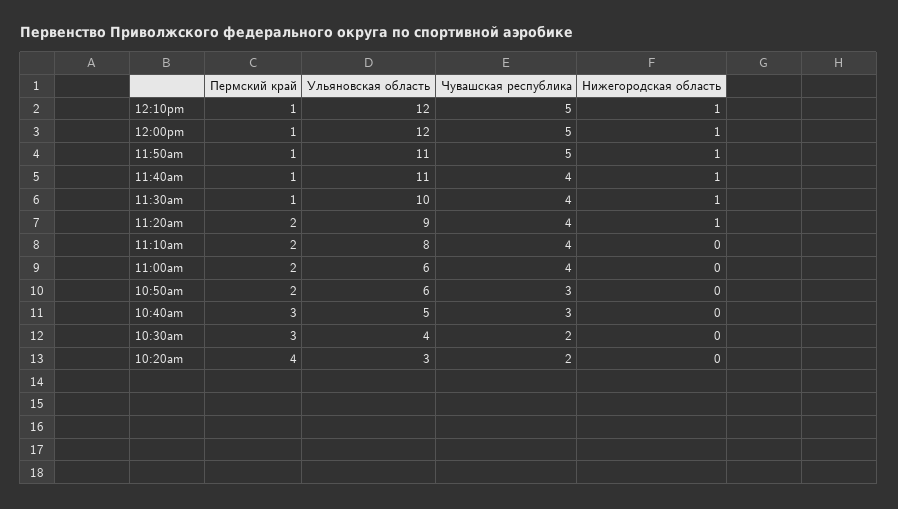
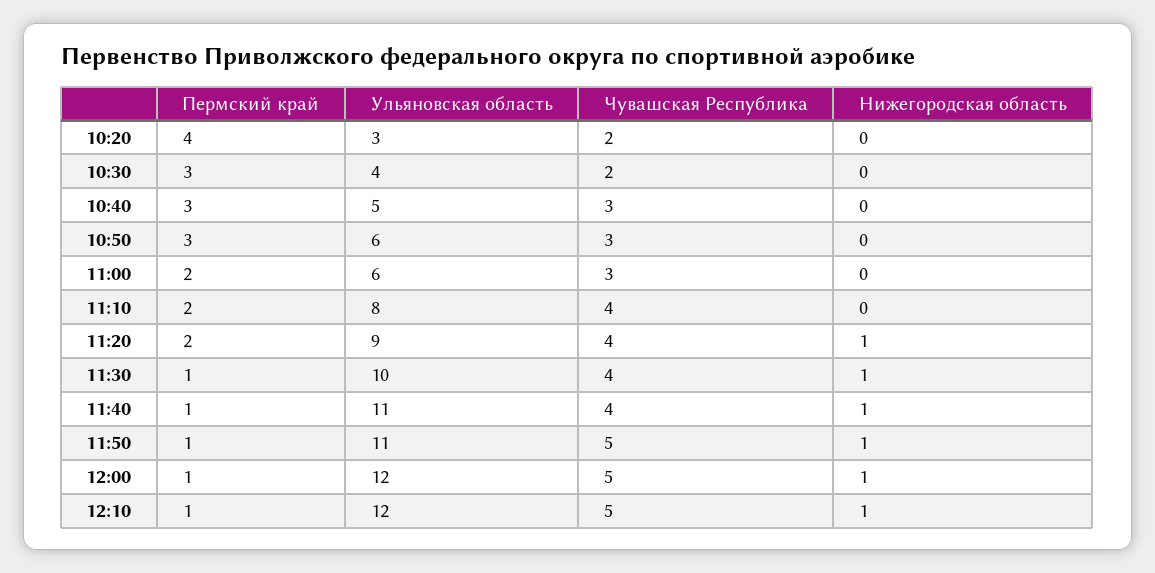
Чувашская республика, 11:00am: 4 -> 3
Пермский край, 10:50am: 2 -> 3

